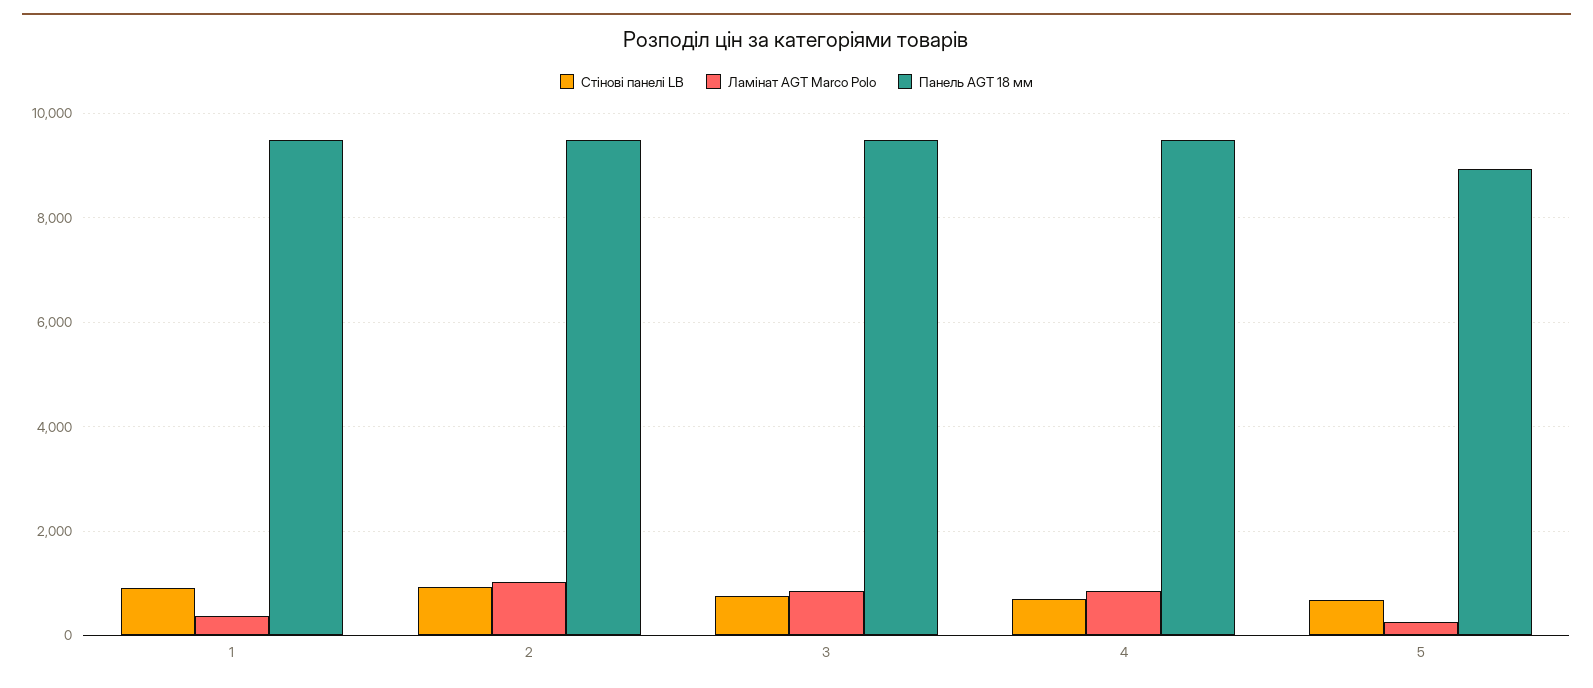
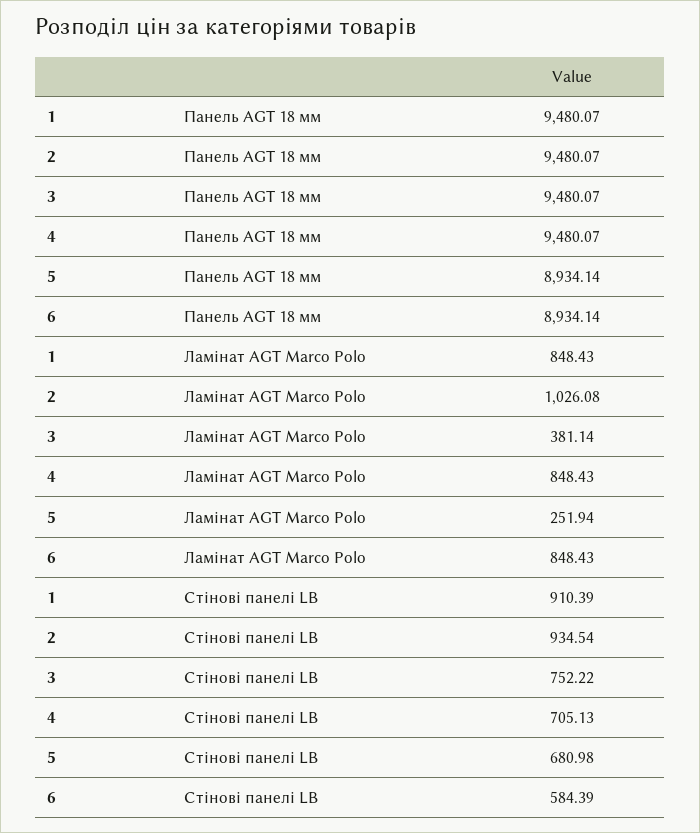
Ламінат AGT Marco Polo, 1: 400 -> 848.43
Ламінат AGT Marco Polo, 3: 800 -> 381.14
Панель AGT 18 мм, 6: none -> 8934.14
Ламінат AGT Marco Polo, 6: none -> 848.43
Стінові панелі LB, 6: none -> 584.39

